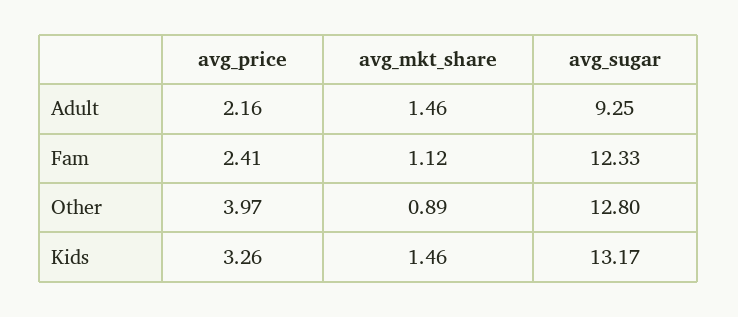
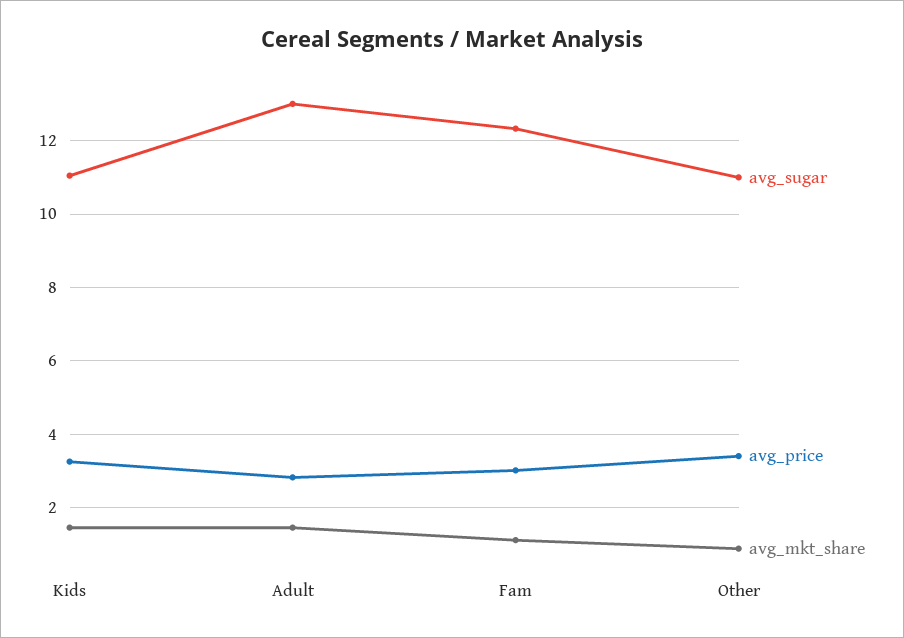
avg_price, Adult: 2.16 -> 2.8
avg_sugar, Adult: 9.25 -> 13
avg_price, Fam: 2.41 -> 3
avg_price, Other: 3.97 -> 3.4
avg_sugar, Other: 12.8 -> 11
avg_sugar, Kids: 13.17 -> 11

